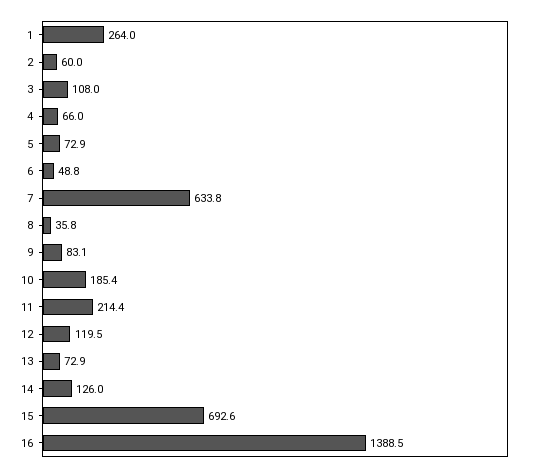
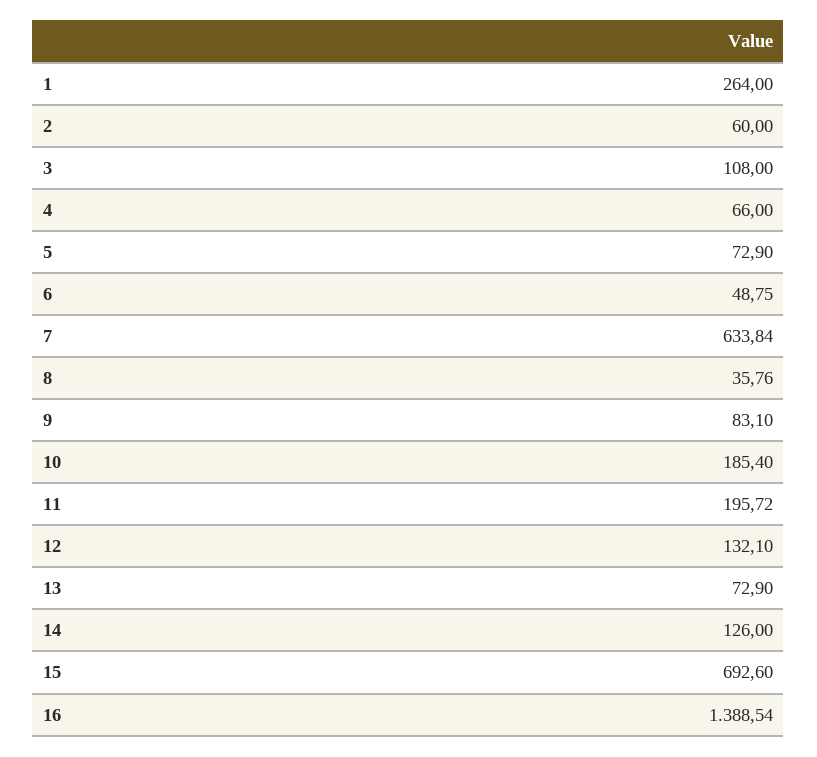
11: 214.4 -> 195.72
12: 119.5 -> 132.1

